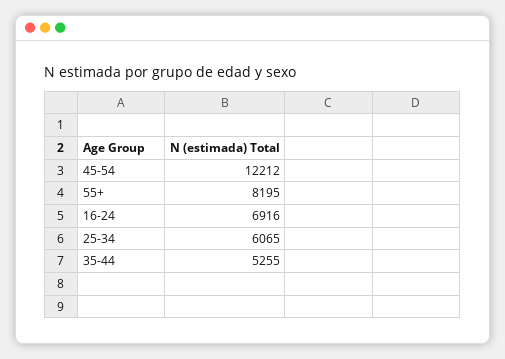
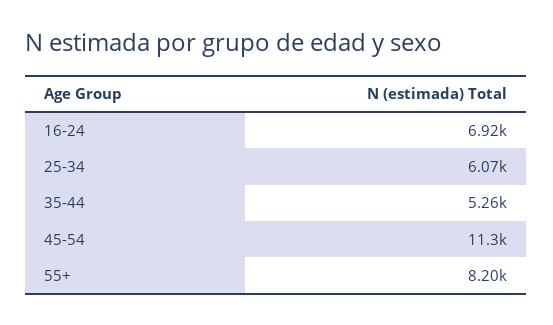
45-54: 12212 -> 11300

